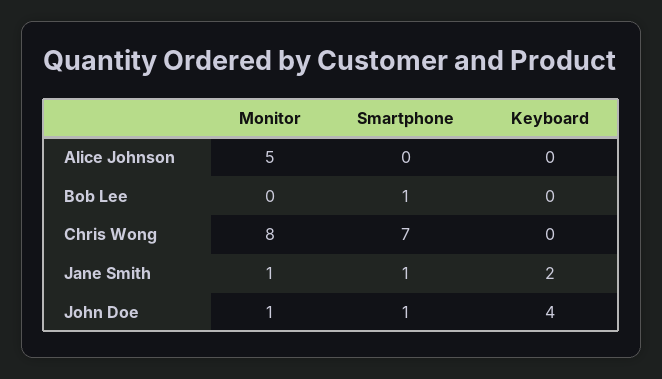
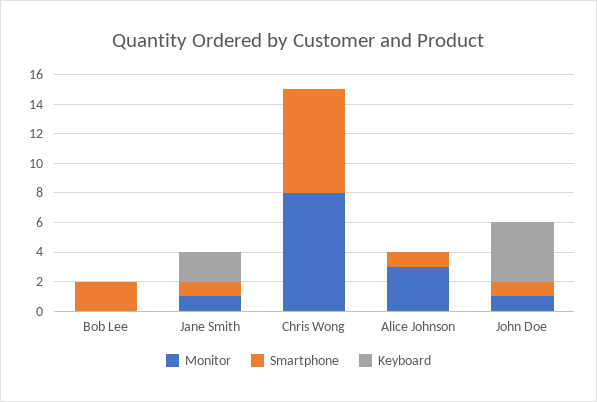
Monitor, Alice Johnson: 5 -> 3
Smartphone, Alice Johnson: 0 -> 1
Smartphone, Bob Lee: 1 -> 2

